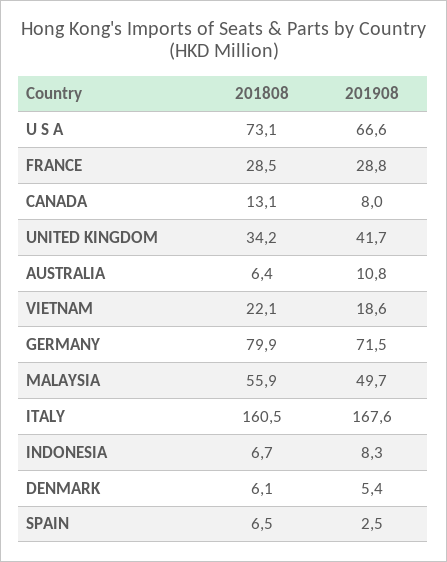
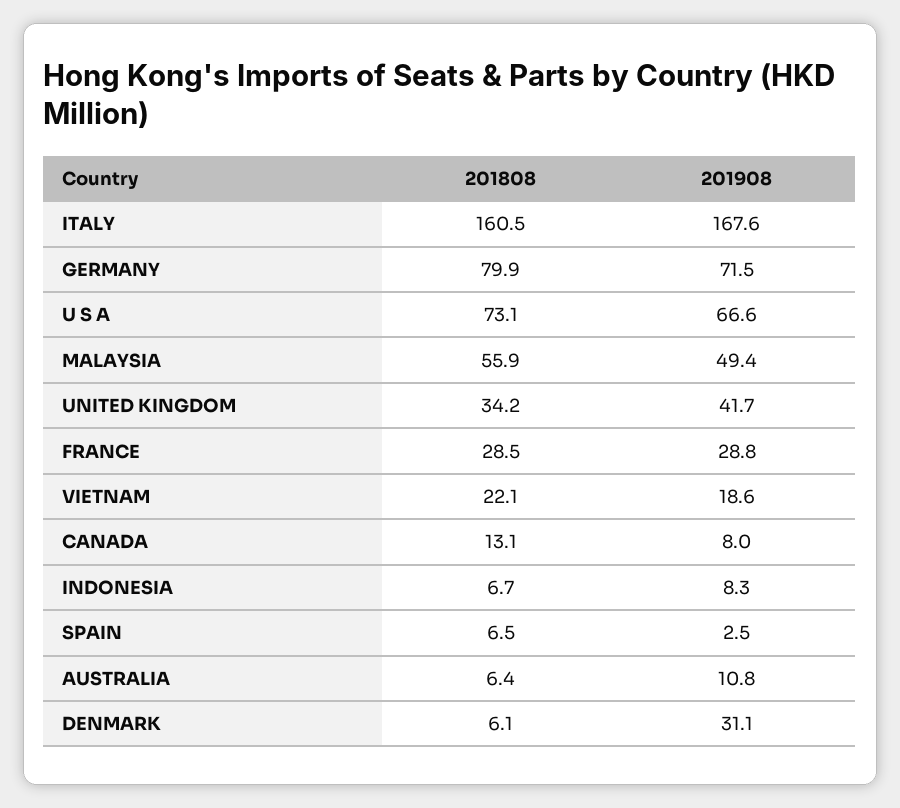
201908, MALAYSIA: 49.7 -> 49.4
201908, DENMARK: 5.4 -> 31.1

